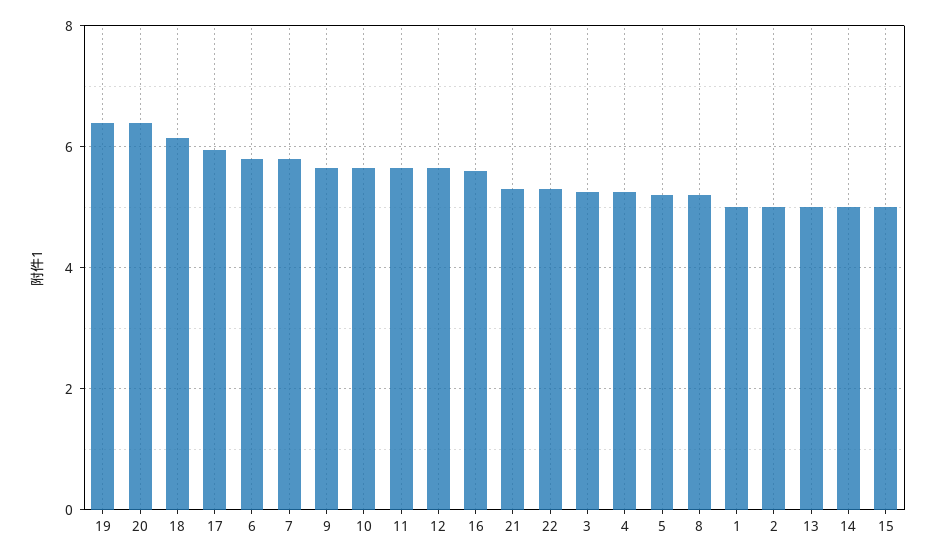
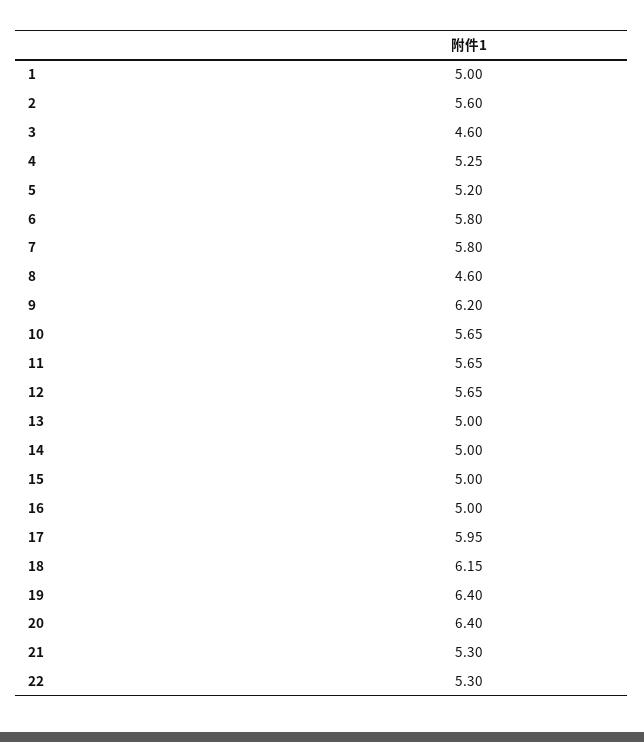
9: 5.6 -> 6.2
16: 5.6 -> 5
3: 5.2 -> 4.6
8: 5.2 -> 4.6
2: 5 -> 5.6

